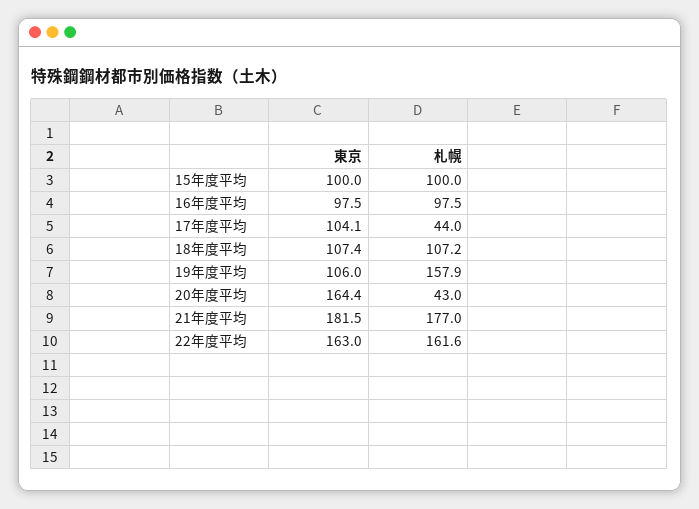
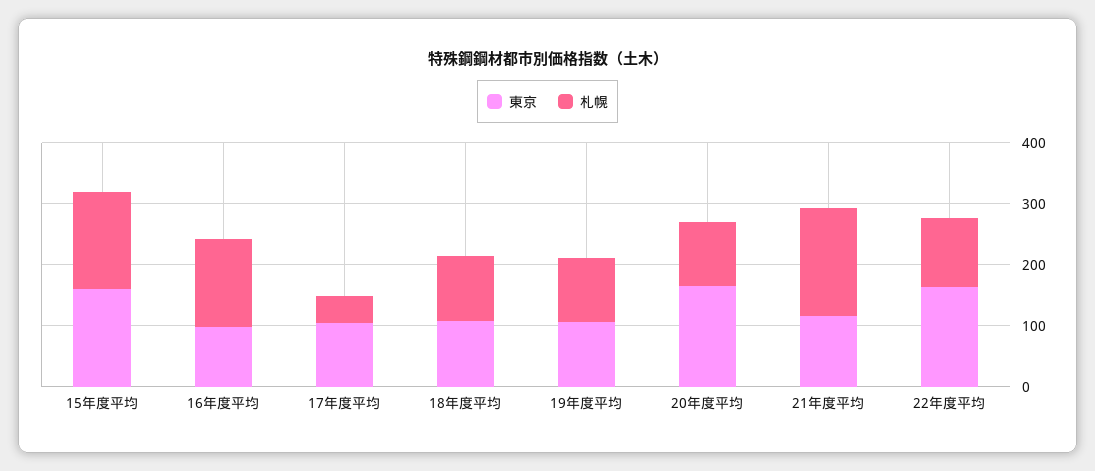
東京, 15年度平均: 100 -> 160
札幌, 15年度平均: 100 -> 160
札幌, 16年度平均: 97.5 -> 140
札幌, 19年度平均: 157.9 -> 100
札幌, 20年度平均: 43 -> 100
東京, 21年度平均: 181.5 -> 120
札幌, 22年度平均: 161.6 -> 120

